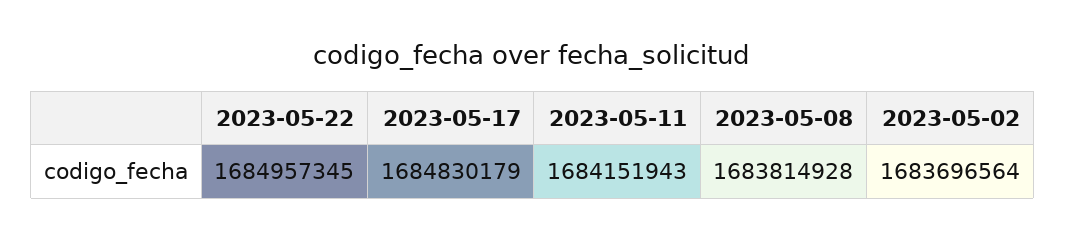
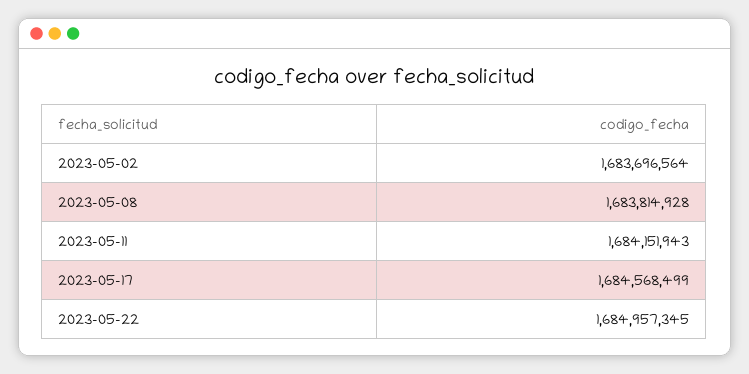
2023-05-17: 1684830179 -> 1684568499

